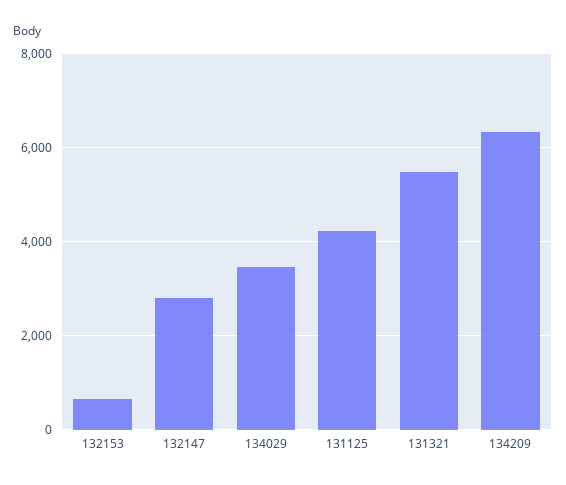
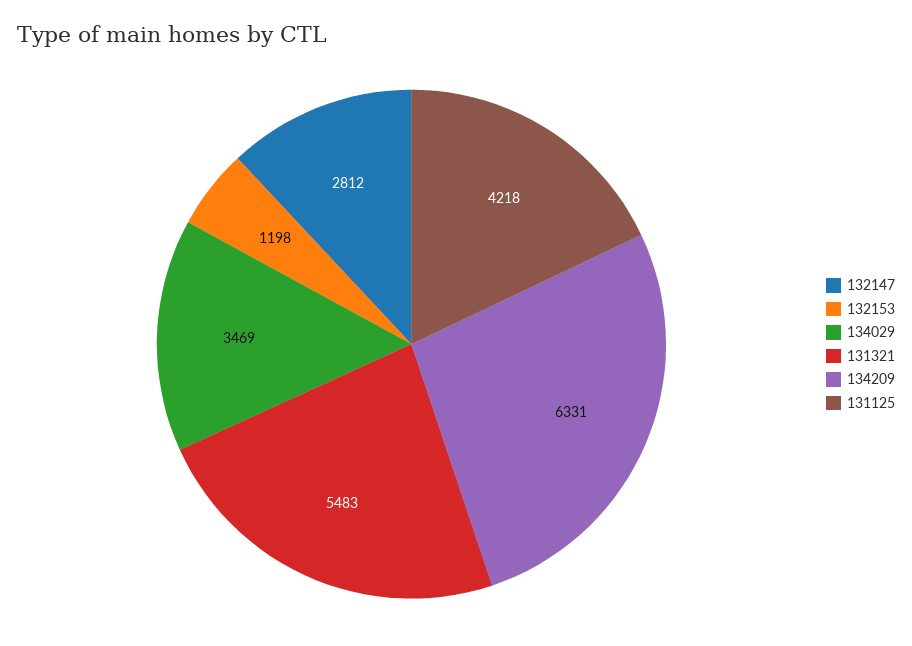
132153: 600 -> 1198

